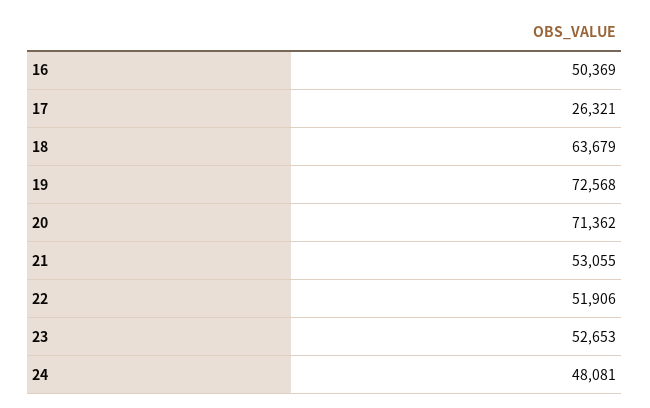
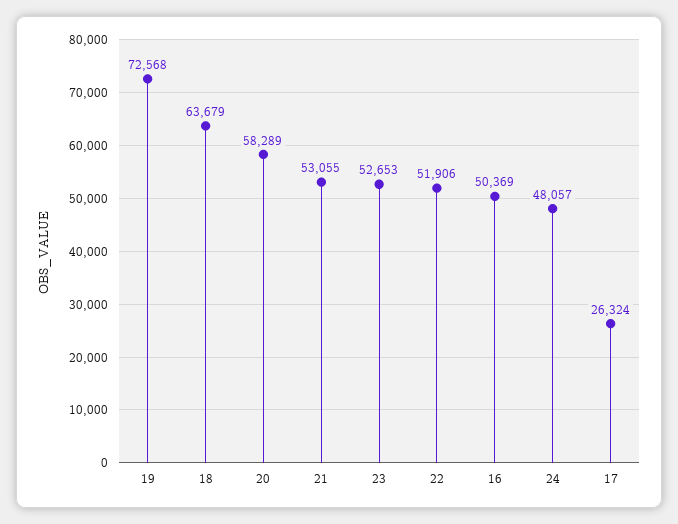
17: 26321 -> 26324
20: 71362 -> 58289
24: 48081 -> 48057

